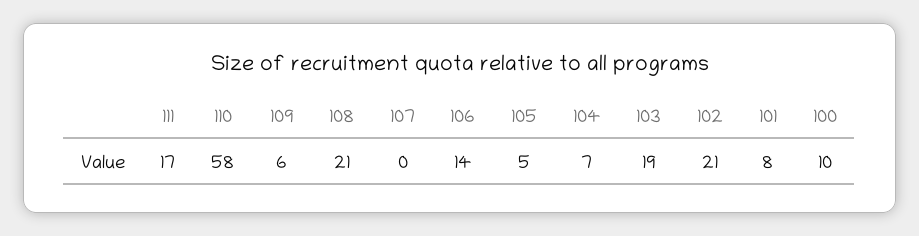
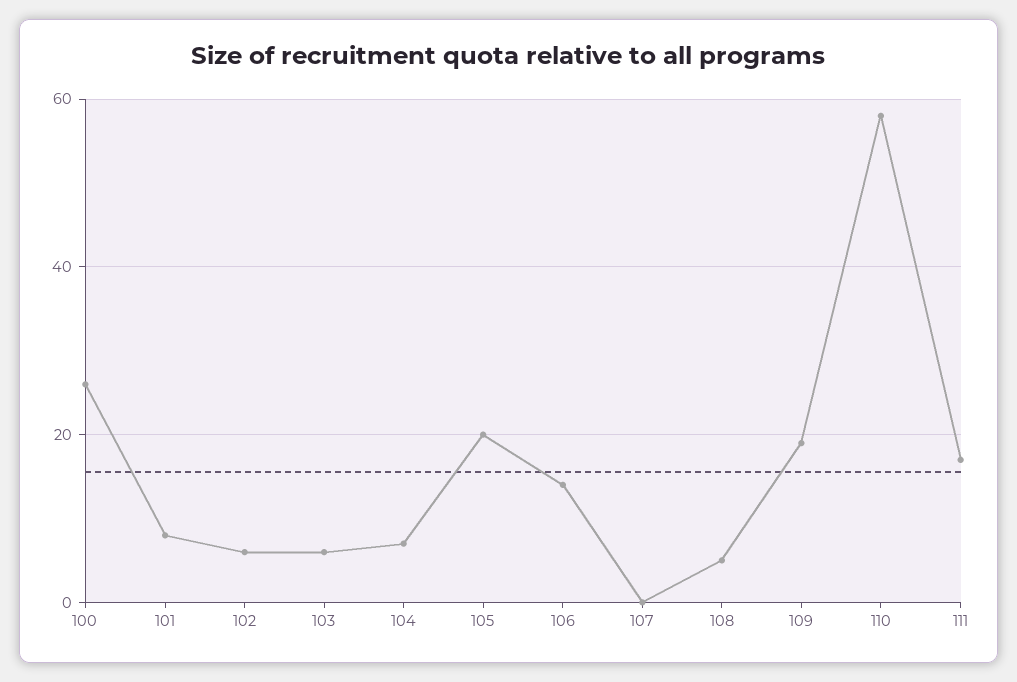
109: 6 -> 20
108: 21 -> 5
105: 5 -> 20
103: 19 -> 5
102: 21 -> 5
100: 10 -> 25

